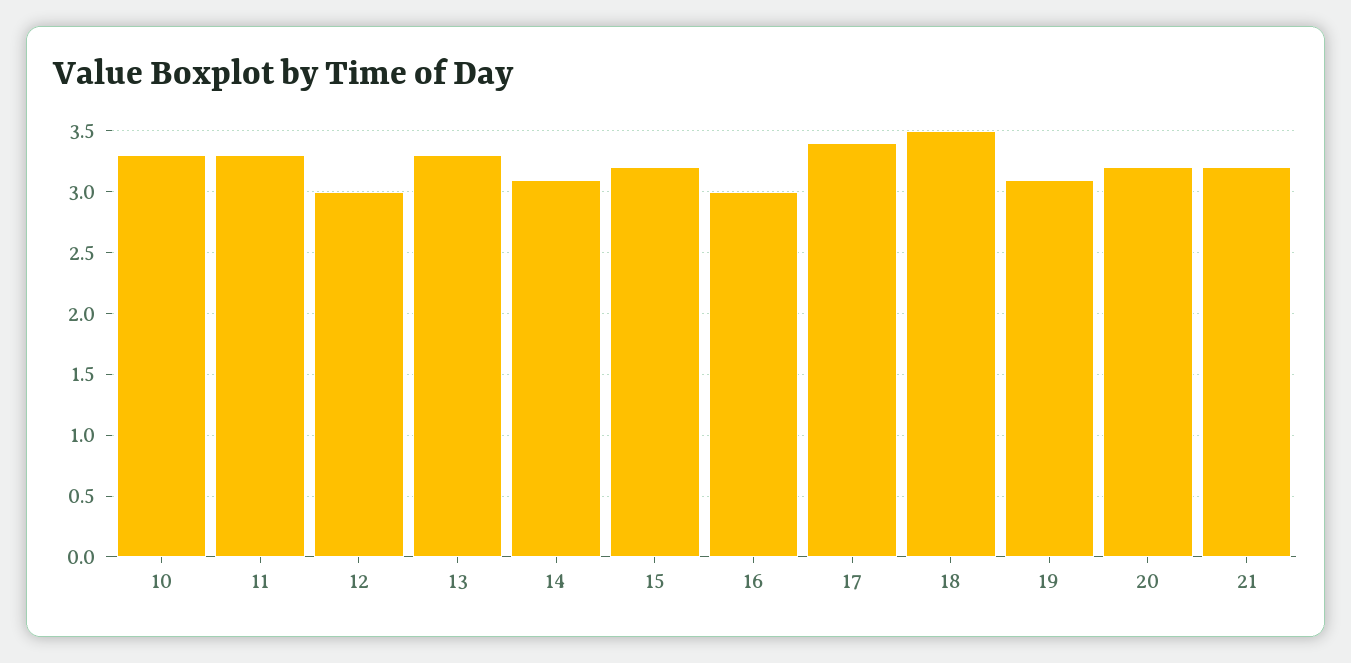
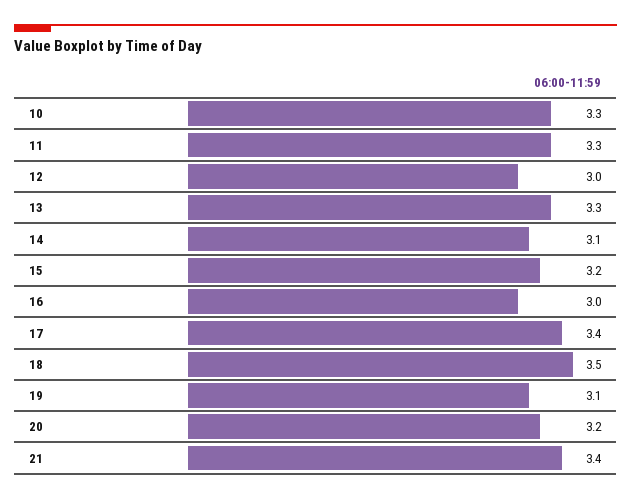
21: 3.2 -> 3.4

